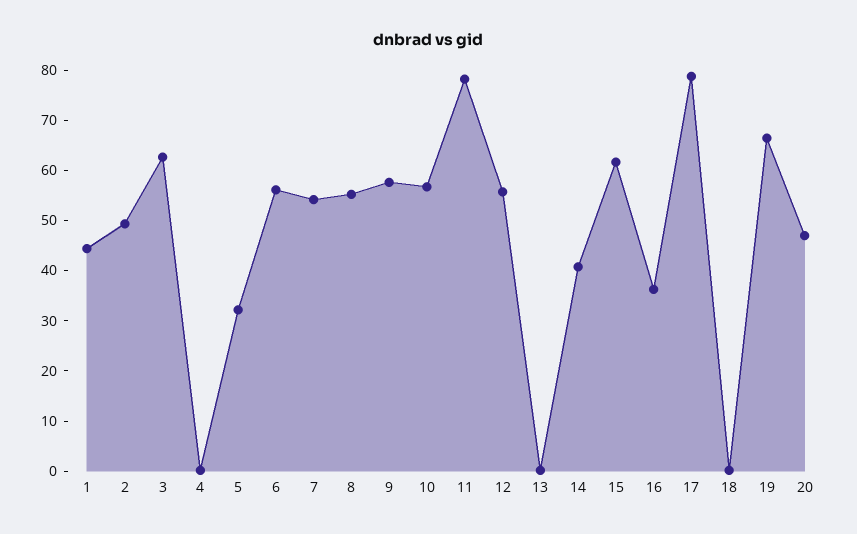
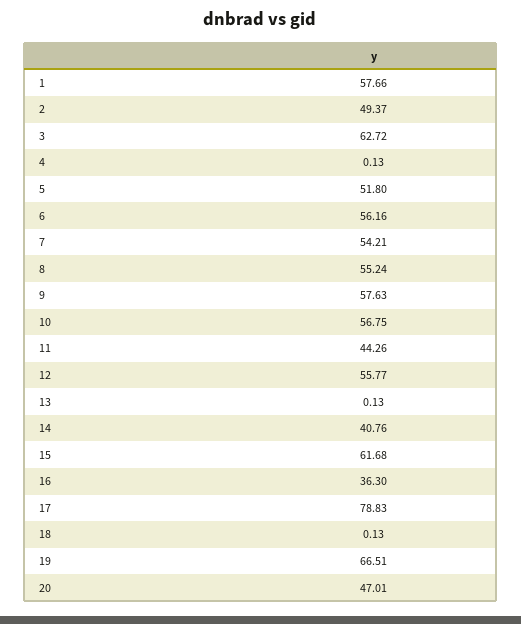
1: 44 -> 57.66
5: 32 -> 51.8
11: 78 -> 44.26

